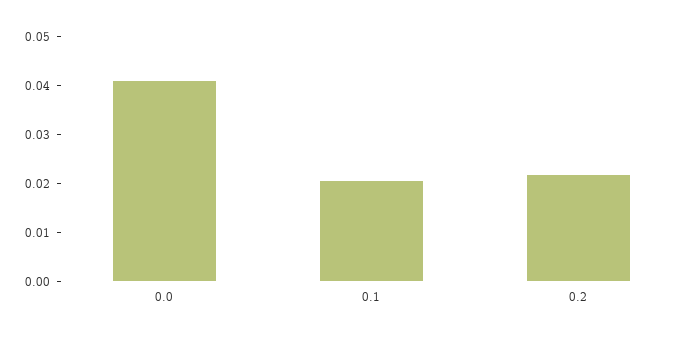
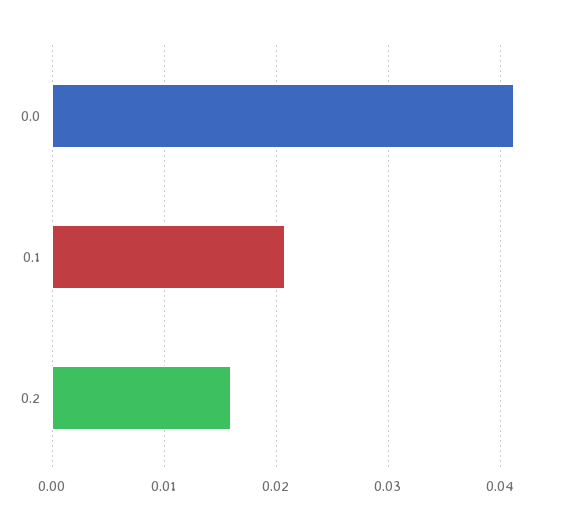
0.2: 0.022 -> 0.016

